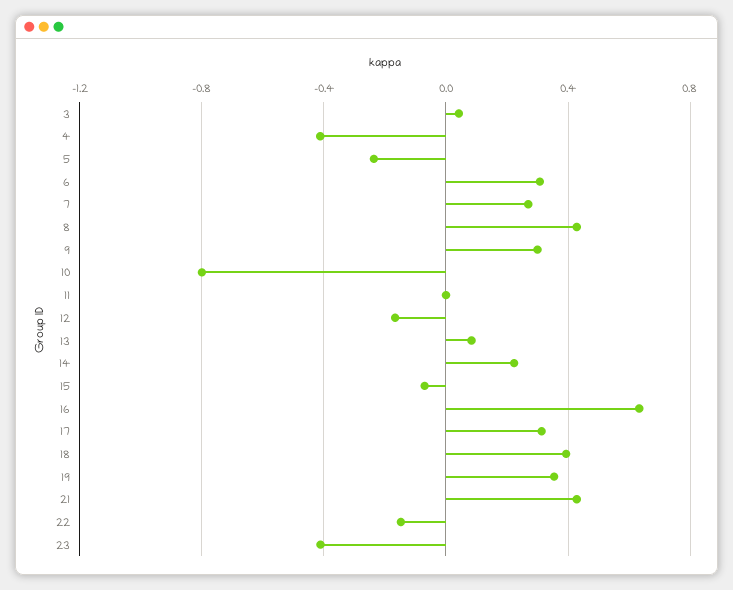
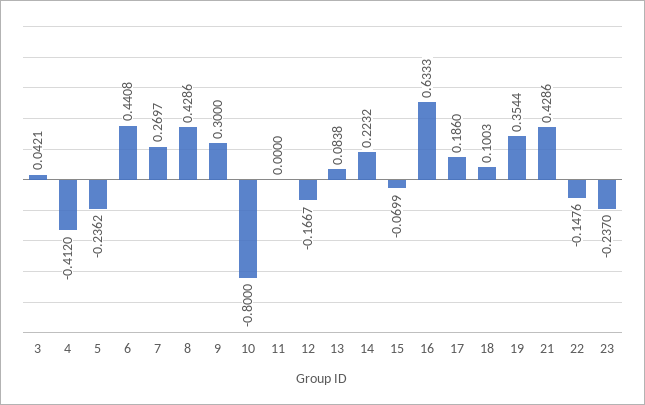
6: 0.3 -> 0.4408
17: 0.3 -> 0.186
18: 0.4 -> 0.1003
23: -0.4 -> -0.237

